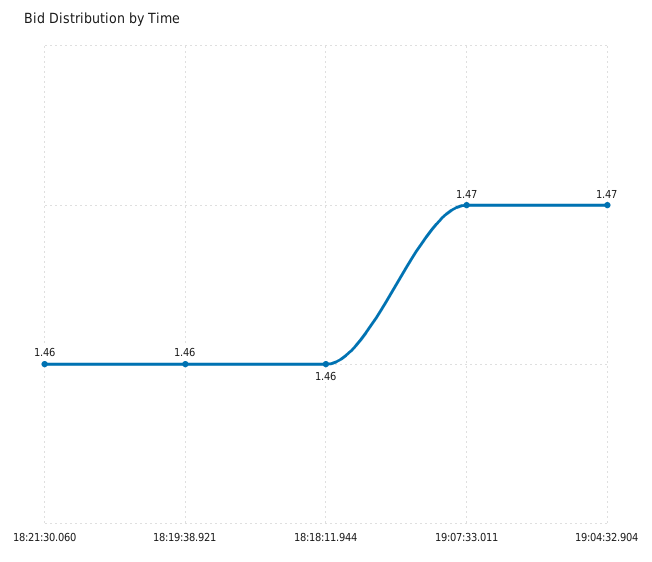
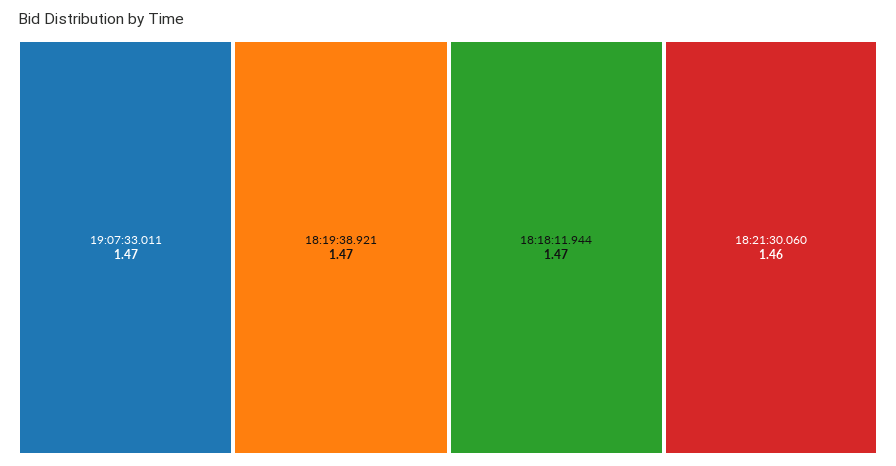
18:19:38.921: 1.46 -> 1.47
18:18:11.944: 1.46 -> 1.47
19:04:32.904: 1.47 -> none

